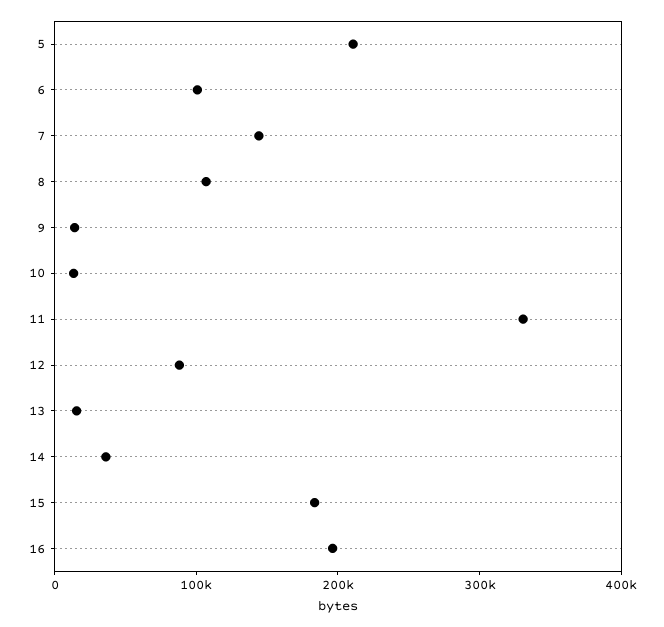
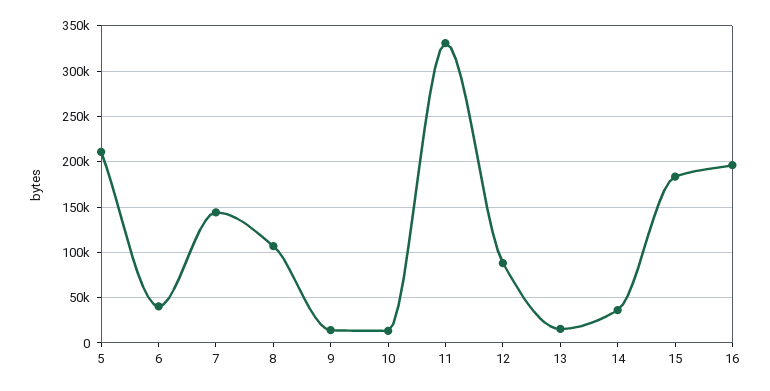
6: 100000 -> 40000

